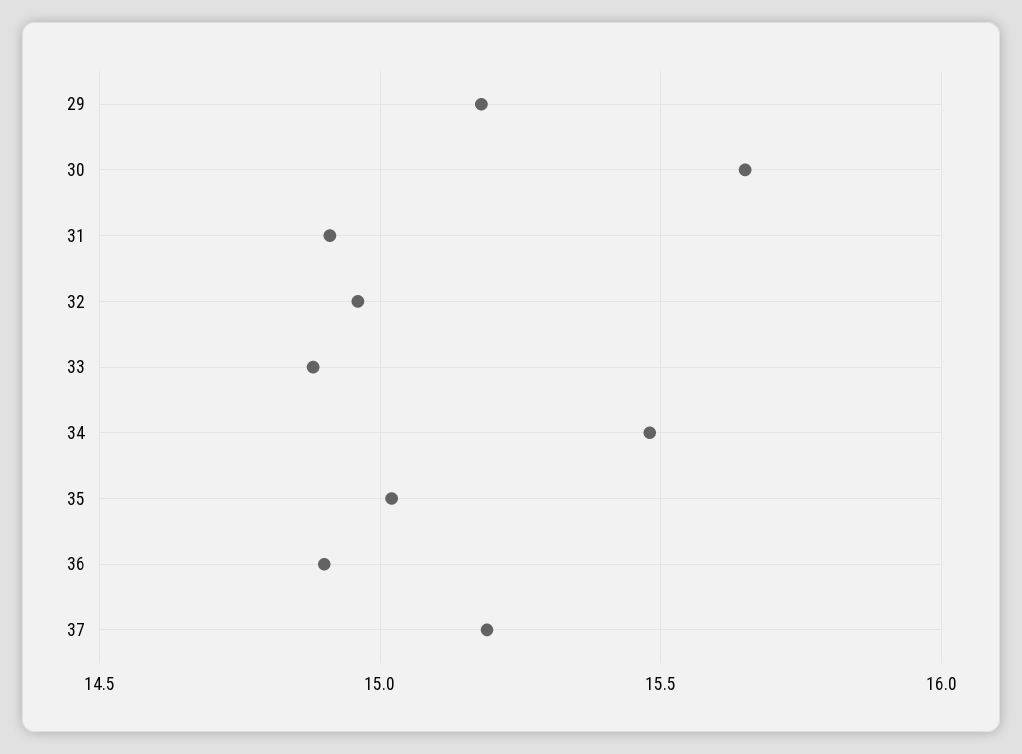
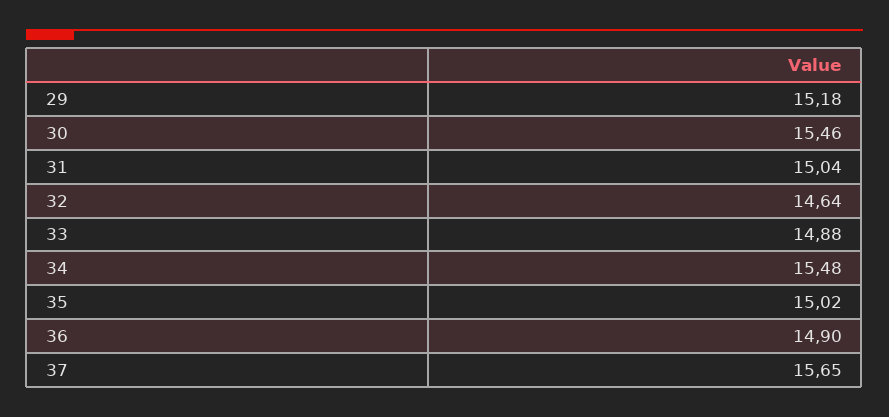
30: 15.65 -> 15.46
31: 14.9 -> 15.04
32: 14.95 -> 14.64
37: 15.2 -> 15.65

